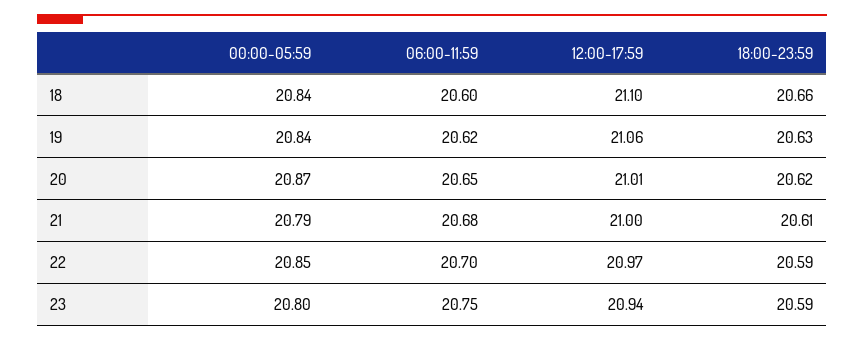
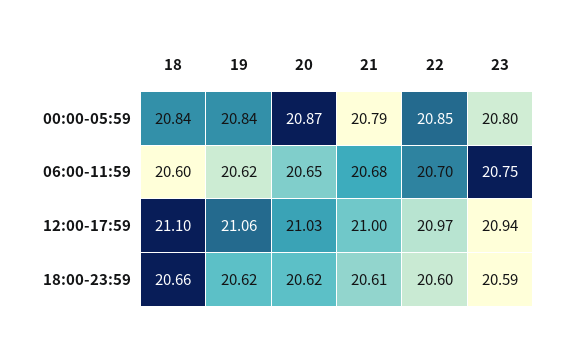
18:00-23:59, 19: 20.63 -> 20.62
12:00-17:59, 20: 21.01 -> 21.03
18:00-23:59, 22: 20.59 -> 20.6

